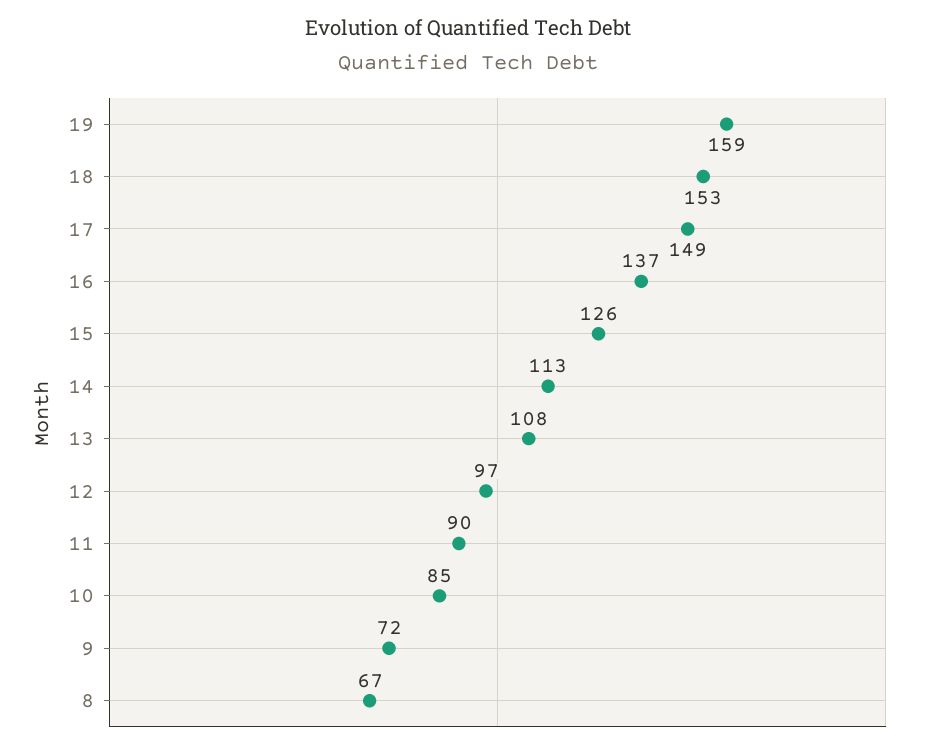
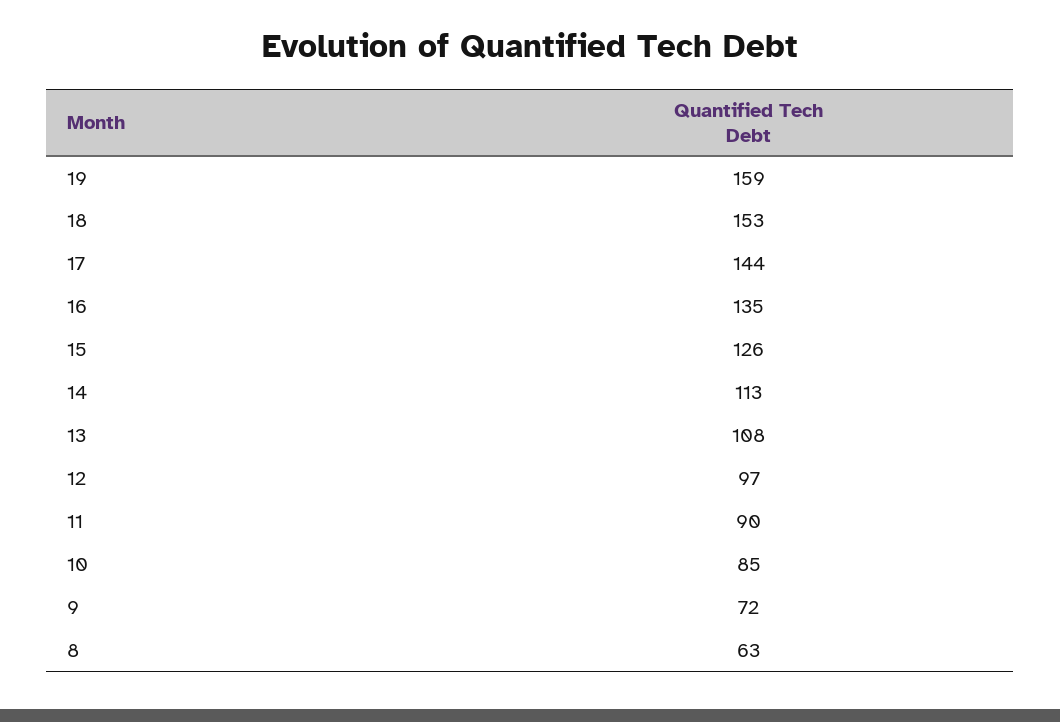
17: 149 -> 144
16: 137 -> 135
8: 67 -> 63

